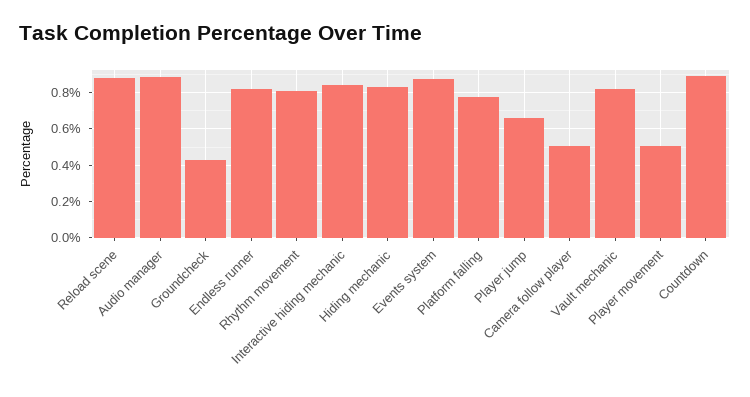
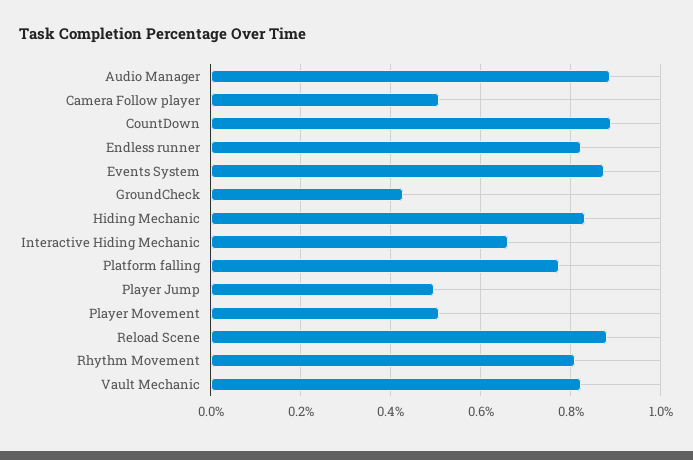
Interactive hiding mechanic: 0.85 -> 0.66
Player jump: 0.65 -> 0.5

